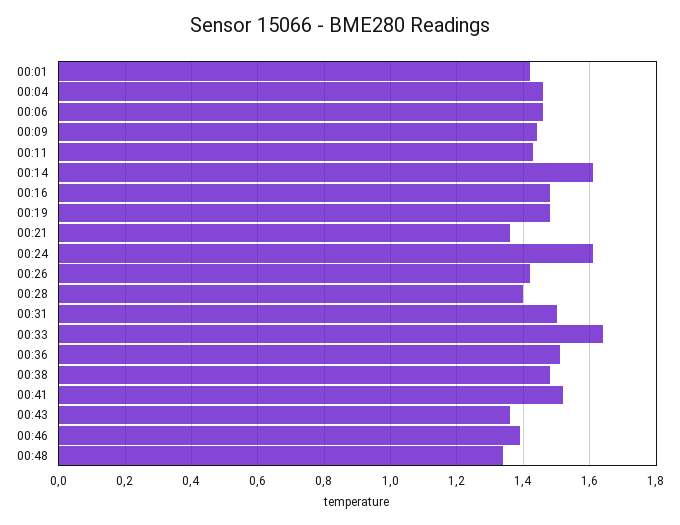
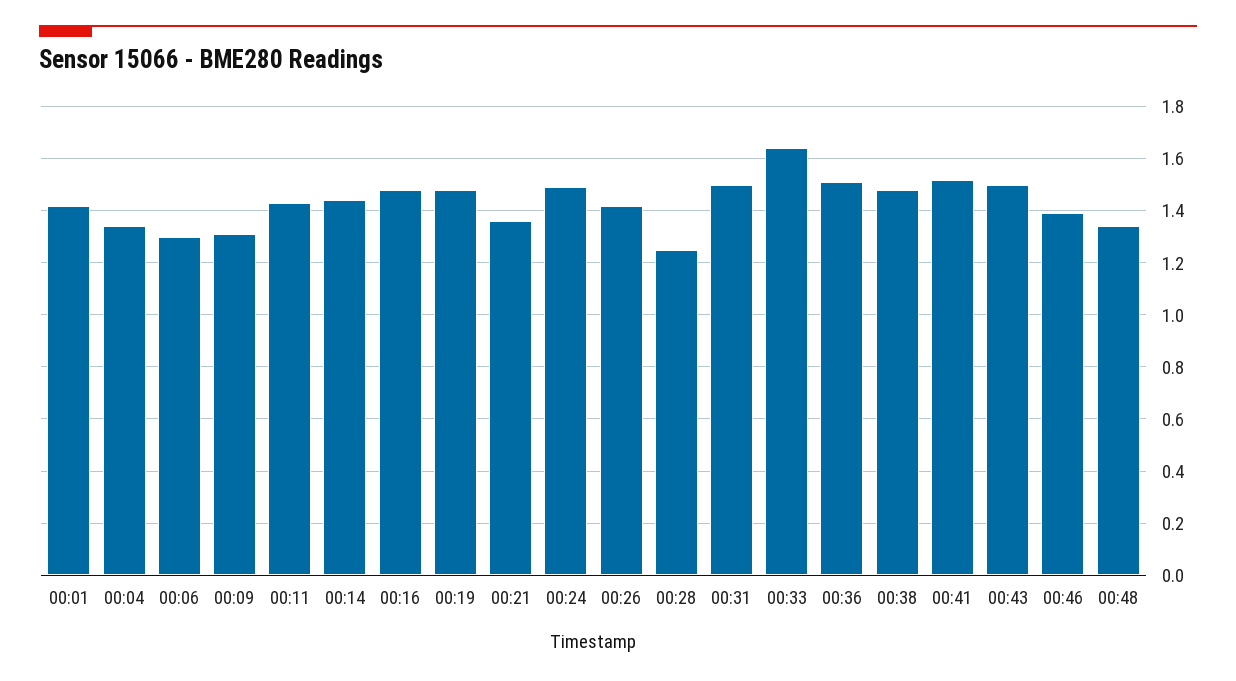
00:04: 1.45 -> 1.35
00:06: 1.45 -> 1.3
00:09: 1.45 -> 1.3
00:14: 1.6 -> 1.45
00:24: 1.6 -> 1.5
00:28: 1.4 -> 1.25
00:43: 1.35 -> 1.5

